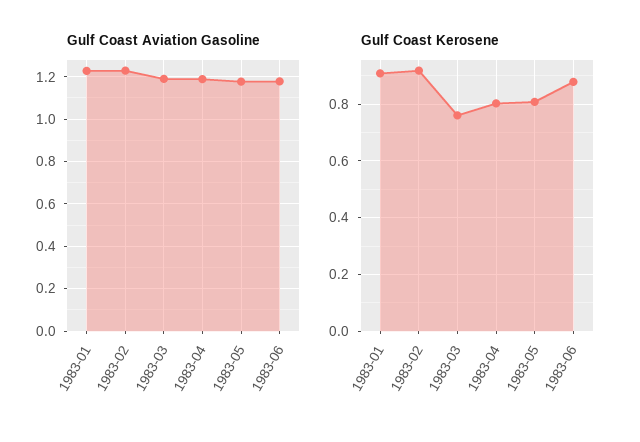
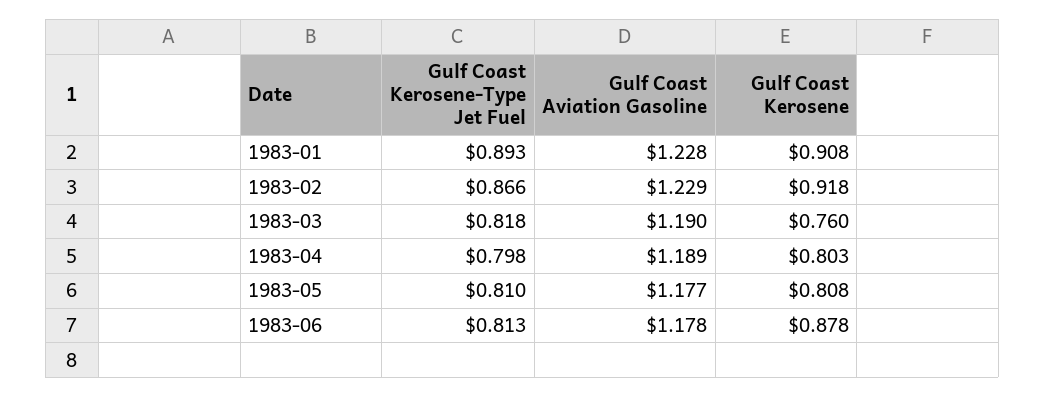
Gulf Coast Kerosene-Type Jet Fuel, 1983-01: none -> 0.893
Gulf Coast Kerosene-Type Jet Fuel, 1983-02: none -> 0.866
Gulf Coast Kerosene-Type Jet Fuel, 1983-03: none -> 0.818
Gulf Coast Kerosene-Type Jet Fuel, 1983-04: none -> 0.798
Gulf Coast Kerosene-Type Jet Fuel, 1983-05: none -> 0.81
Gulf Coast Kerosene-Type Jet Fuel, 1983-06: none -> 0.813

